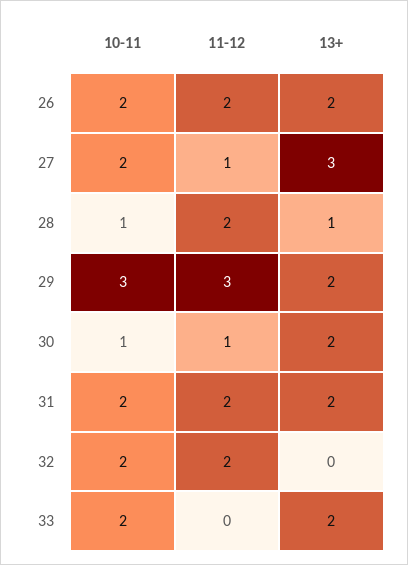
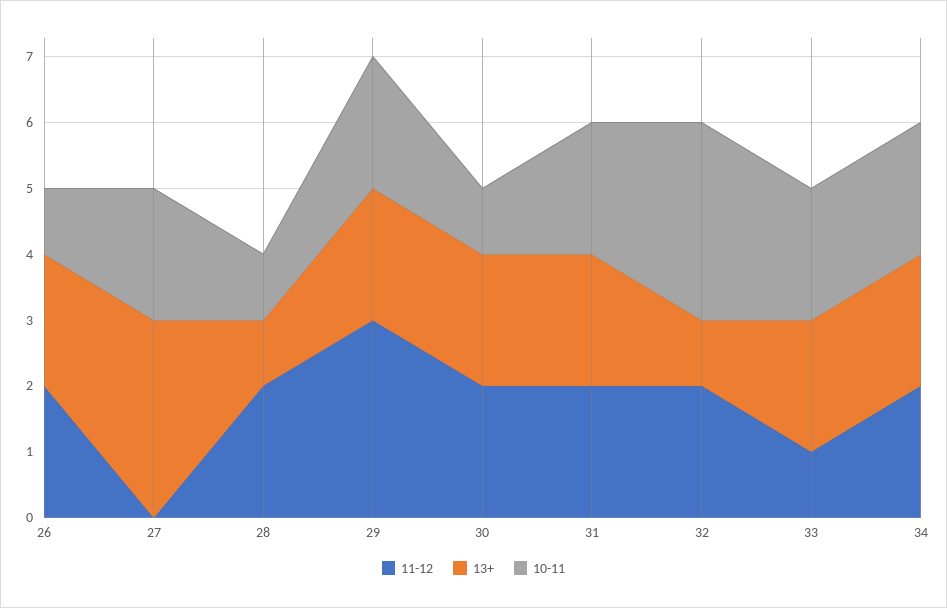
10-11, 26: 2 -> 1
11-12, 27: 1 -> 0
10-11, 29: 3 -> 2
11-12, 30: 1 -> 2
10-11, 32: 2 -> 3
13+, 32: 0 -> 1
11-12, 33: 0 -> 1
11-12, 34: none -> 2
13+, 34: none -> 2
10-11, 34: none -> 2

